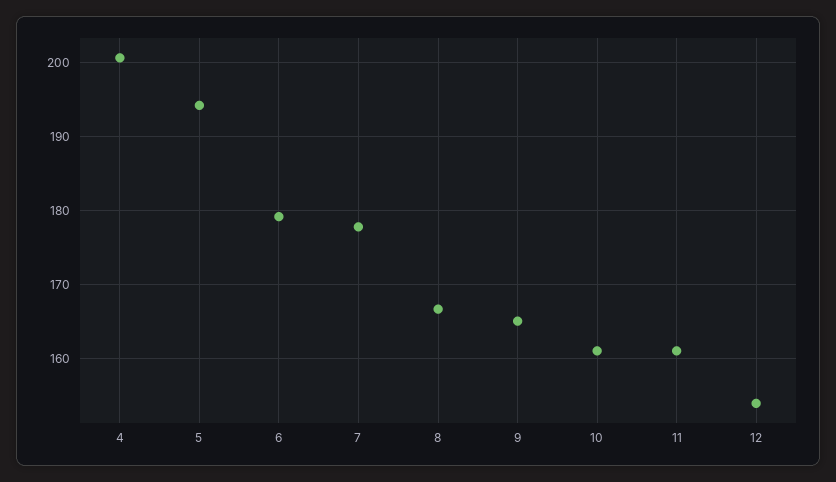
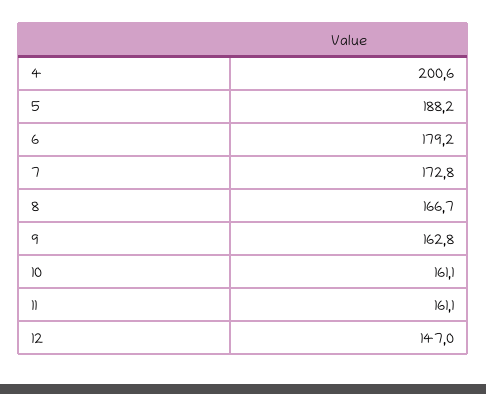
5: 194 -> 188.2
7: 178 -> 172.8
9: 165 -> 162.8
12: 154 -> 147

